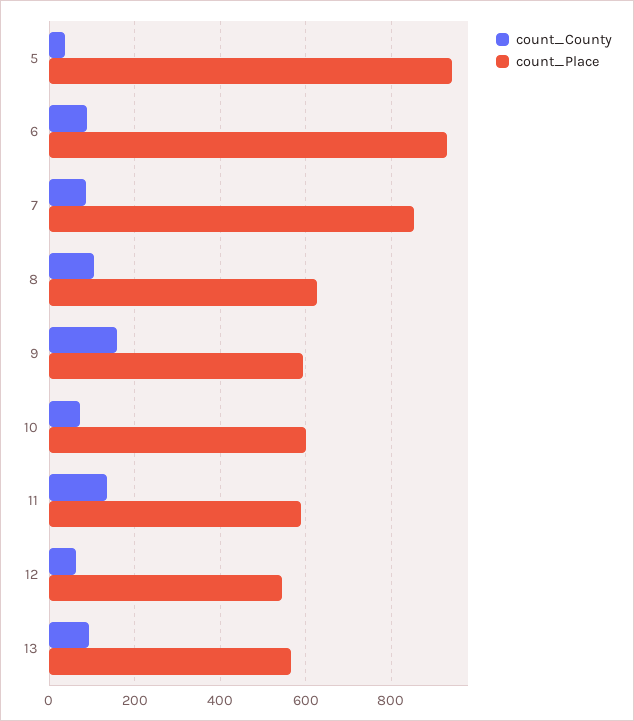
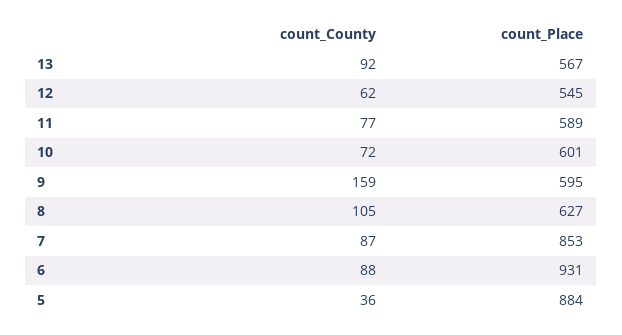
count_Place, 5: 940 -> 884
count_County, 11: 140 -> 77

